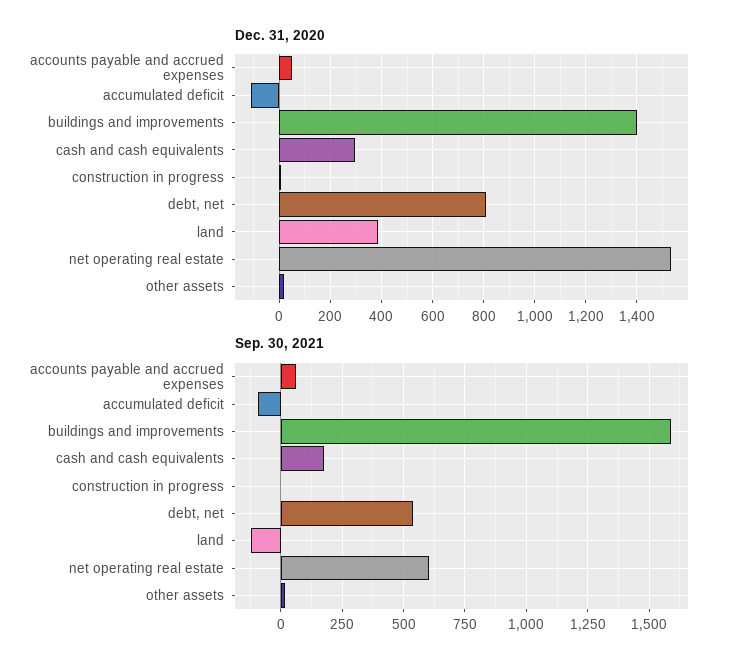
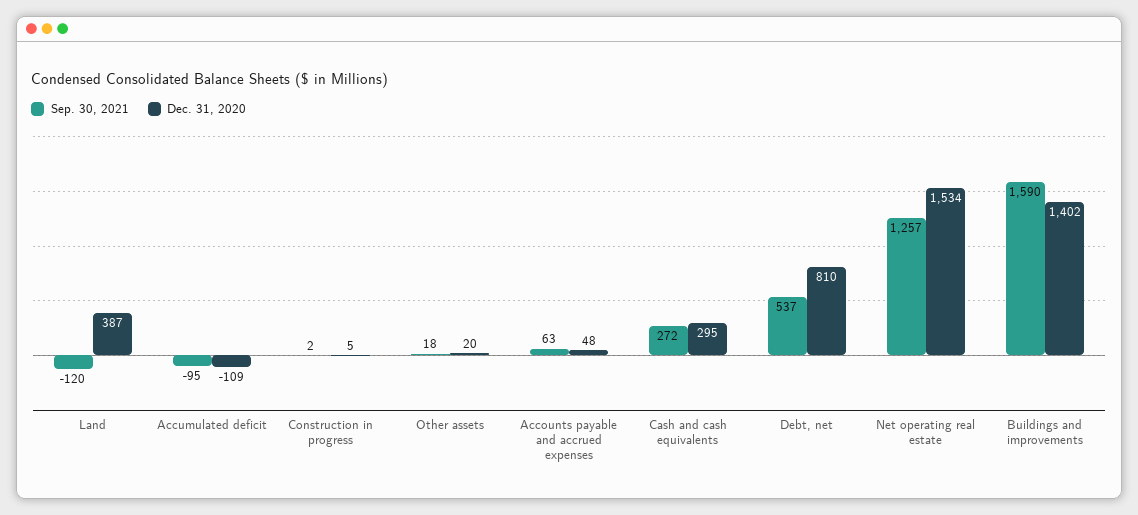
Sep. 30, 2021, cash and cash equivalents: 175 -> 272
Sep. 30, 2021, net operating real estate: 600 -> 1257

